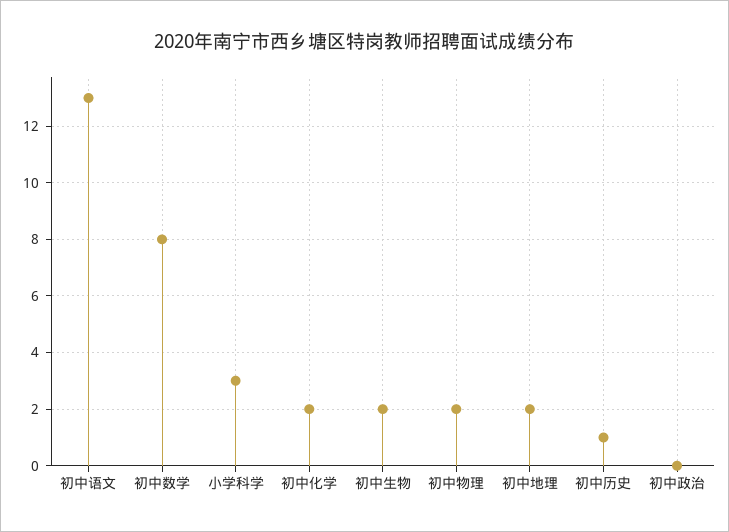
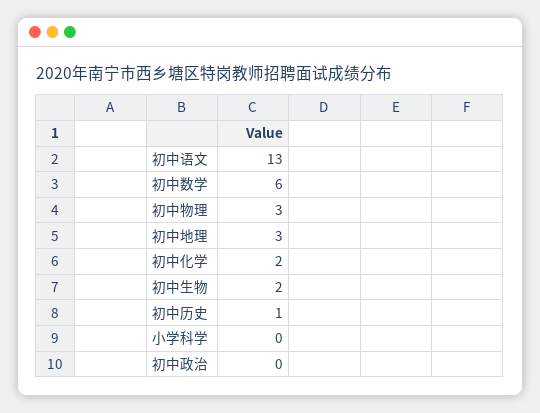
初中数学: 8 -> 6
小学科学: 3 -> 0
初中物理: 2 -> 3
初中地理: 2 -> 3

